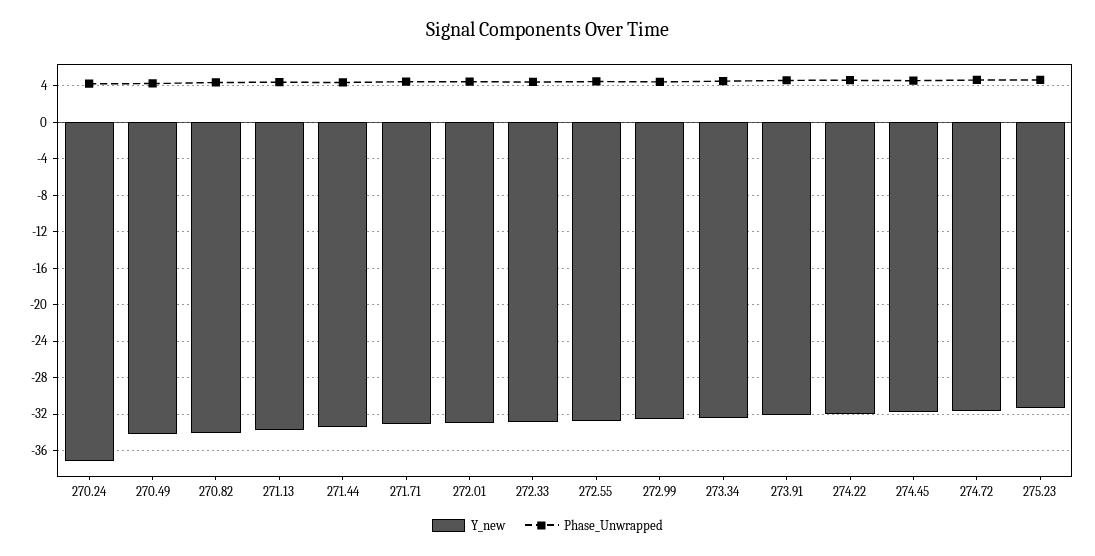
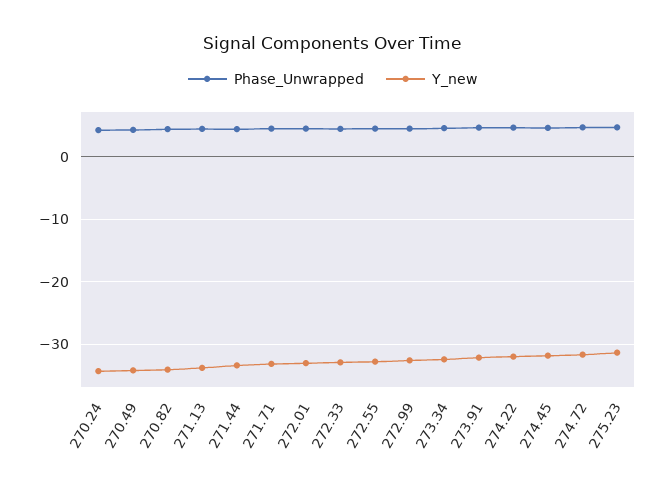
Y_new, 270.24: -37 -> -34

